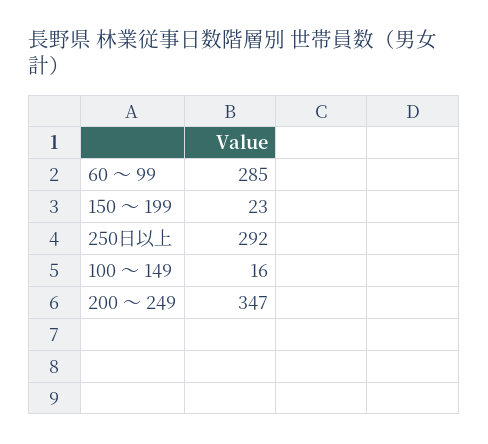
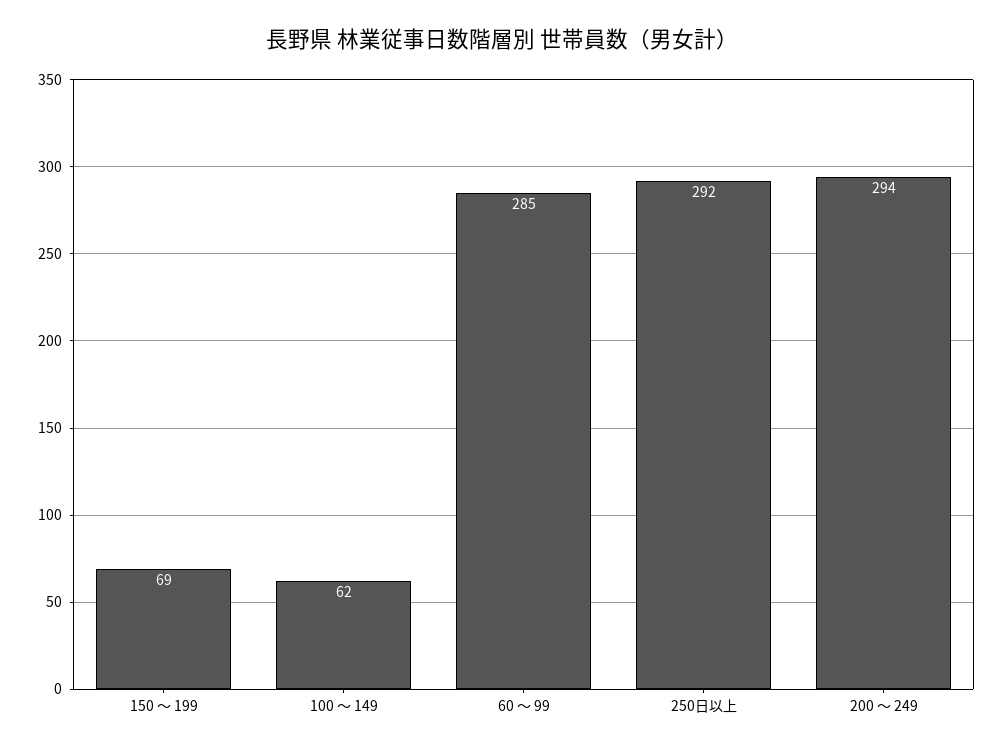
150 ～ 199: 23 -> 69
100 ～ 149: 16 -> 62
200 ～ 249: 347 -> 294

